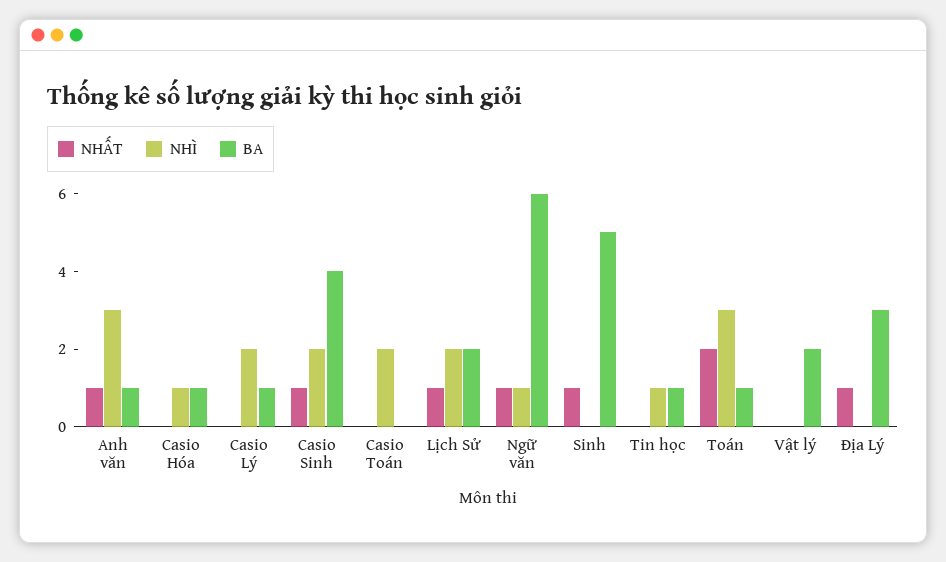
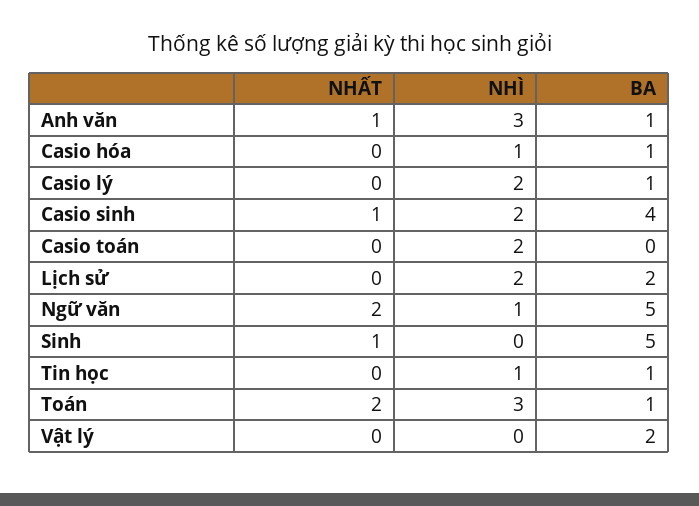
NHẤT, Lịch Sử: 1 -> 0
NHẤT, Ngữ văn: 1 -> 2
BA, Ngữ văn: 6 -> 5
NHẤT, Địa Lý: 1 -> none
NHÌ, Địa Lý: 0 -> none
BA, Địa Lý: 3 -> none

